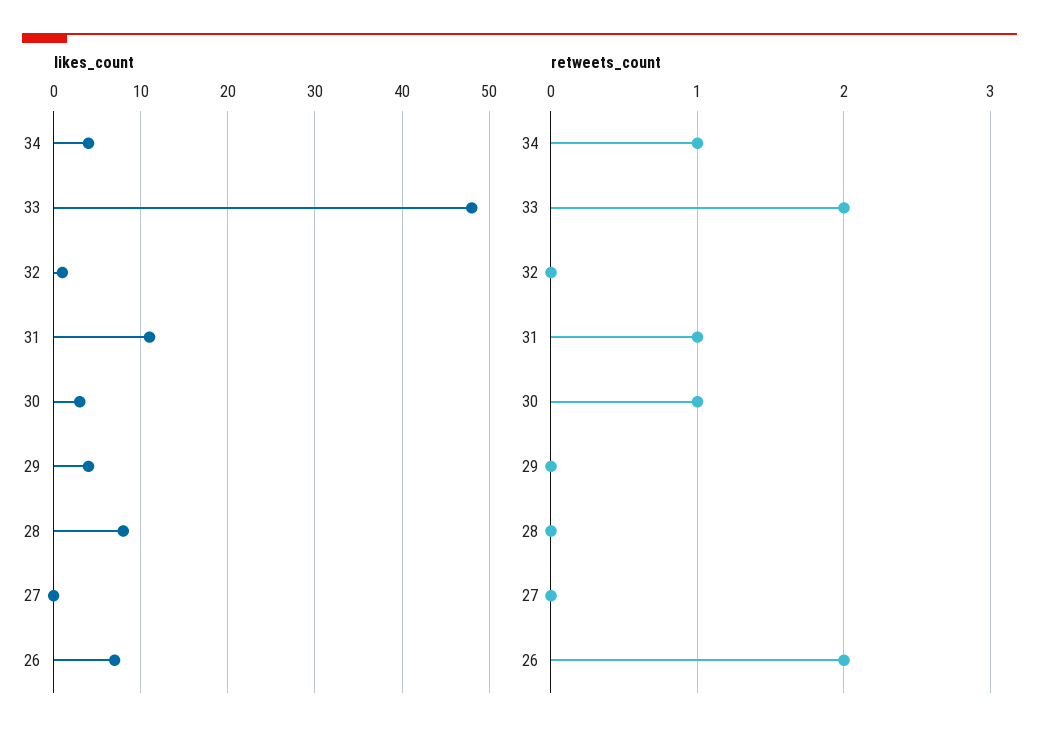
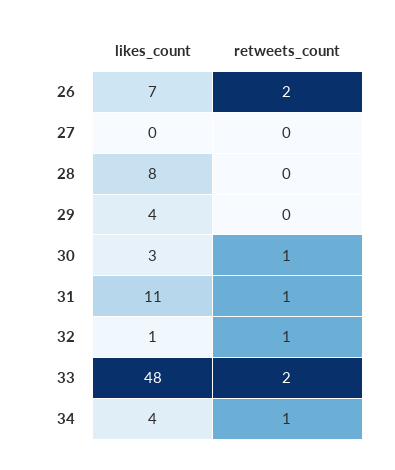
retweets_count, 32: 0 -> 1

